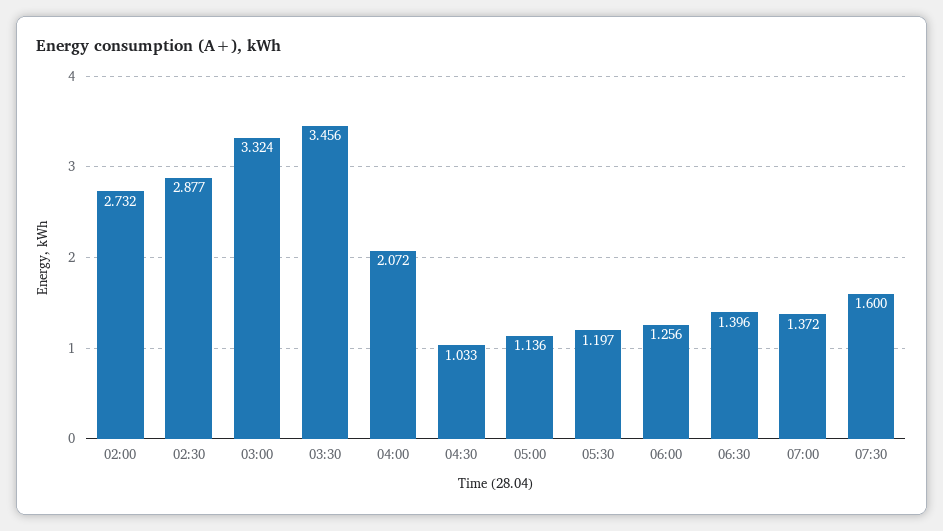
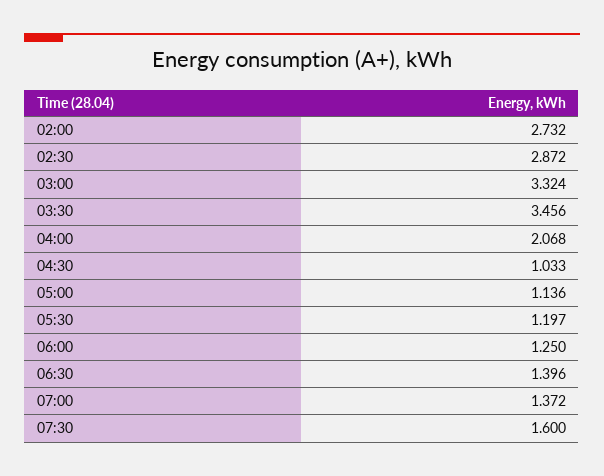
02:30: 2.877 -> 2.872
04:00: 2.072 -> 2.068
06:00: 1.256 -> 1.25

